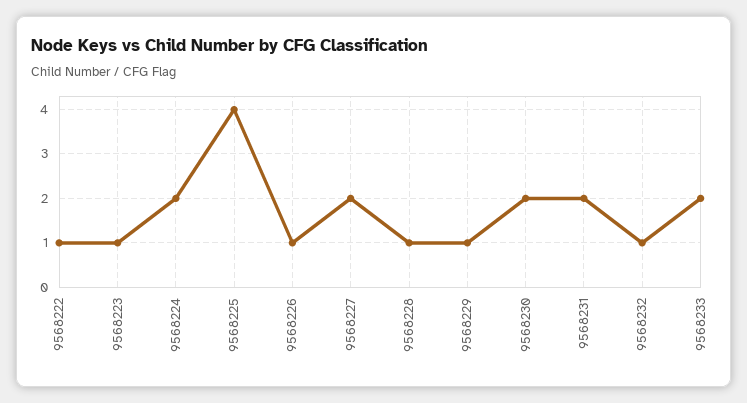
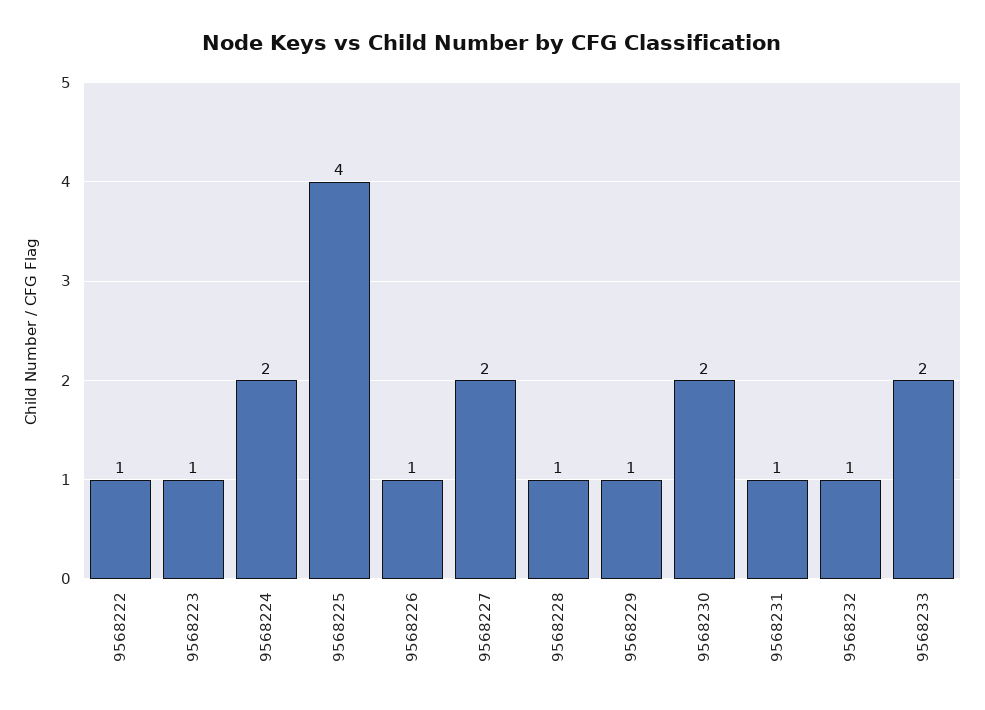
9568231: 2 -> 1

